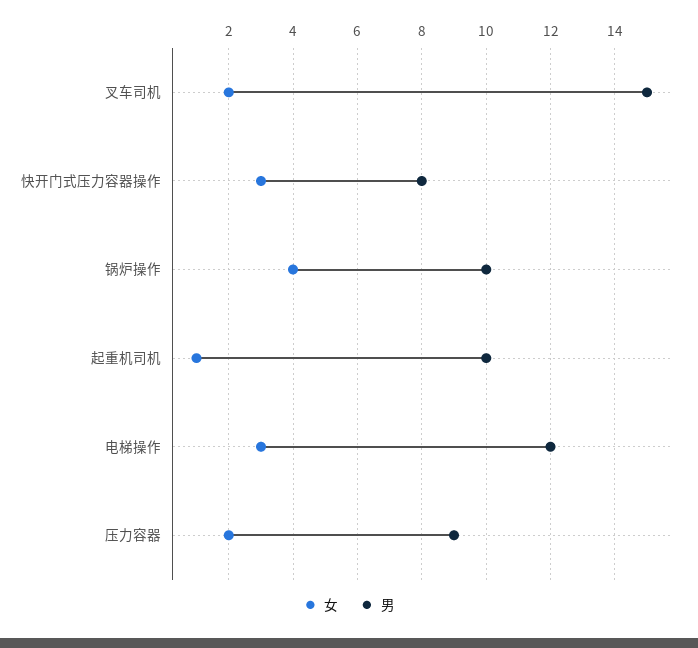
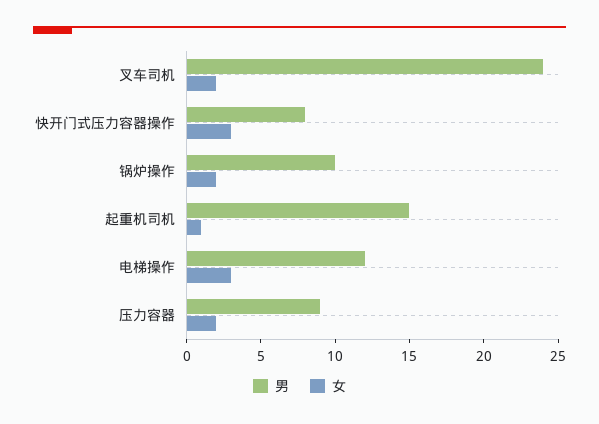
男, 叉车司机: 15 -> 24
女, 锅炉操作: 4 -> 2
男, 起重机司机: 10 -> 15

